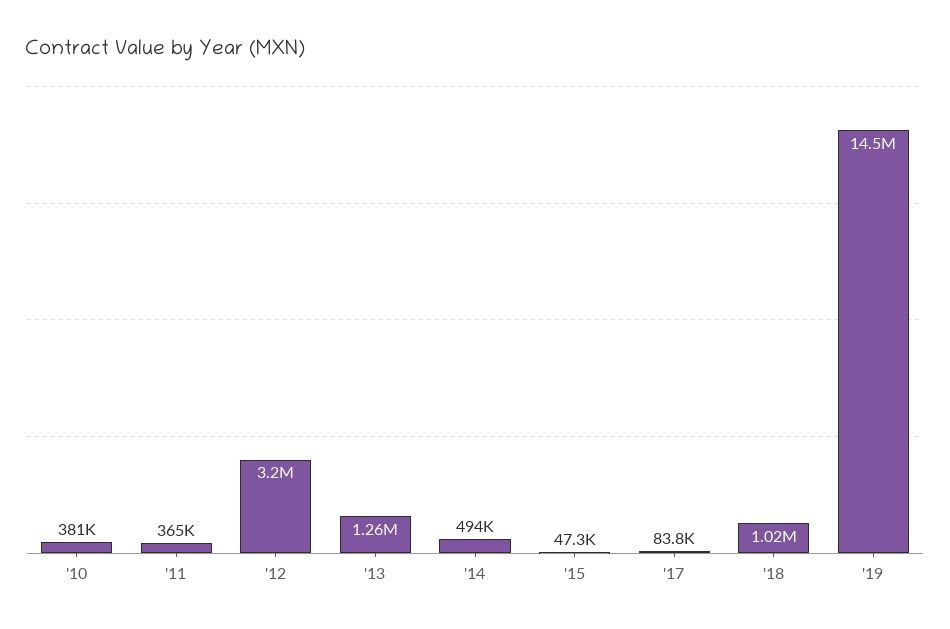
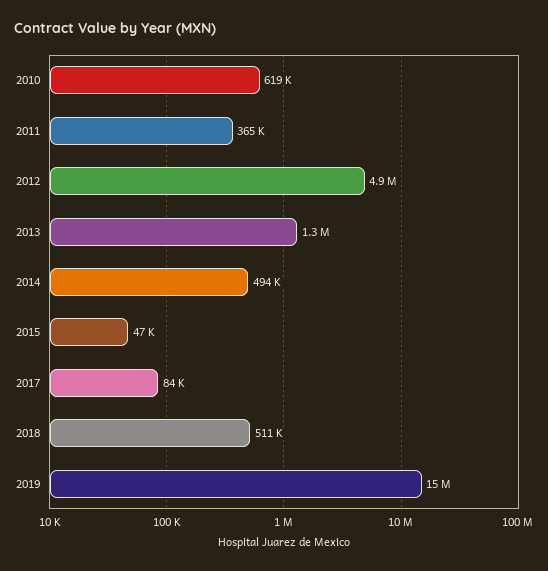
'10: 381000 -> 619000
'12: 3200000 -> 4900000
'18: 1020000 -> 511000

